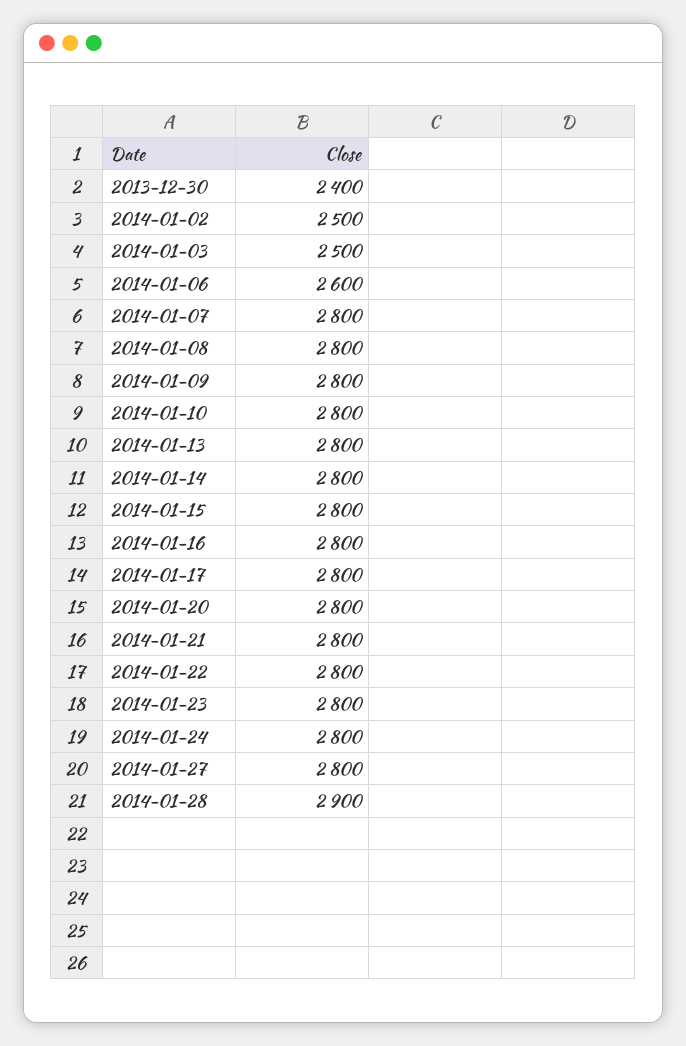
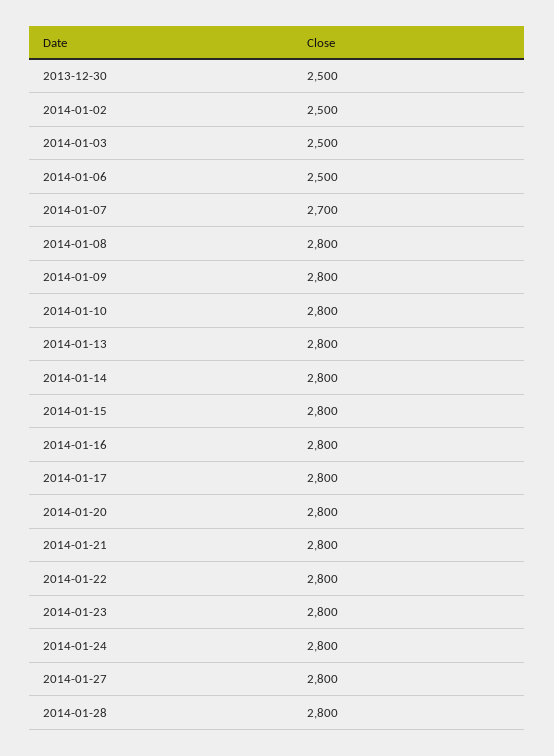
2013-12-30: 2400 -> 2500
2014-01-06: 2600 -> 2500
2014-01-07: 2800 -> 2700
2014-01-28: 2900 -> 2800

